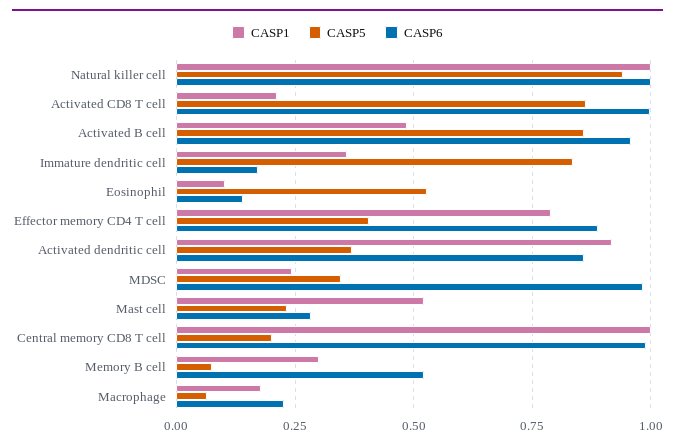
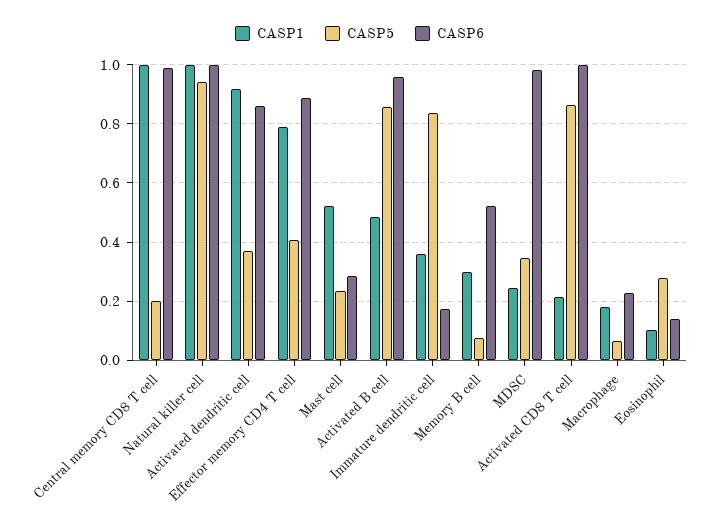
CASP5, Eosinophil: 0.525 -> 0.275

